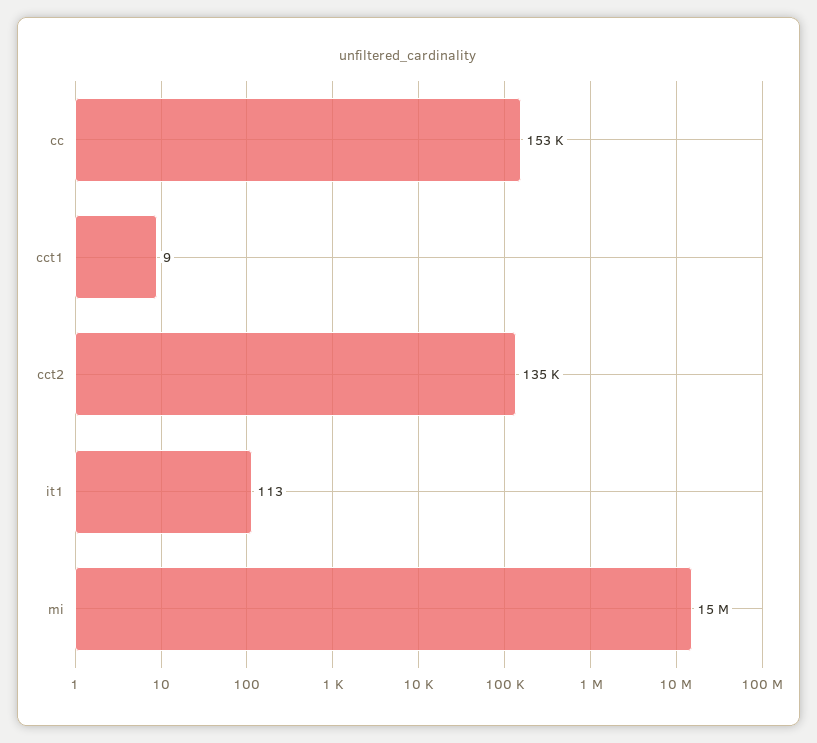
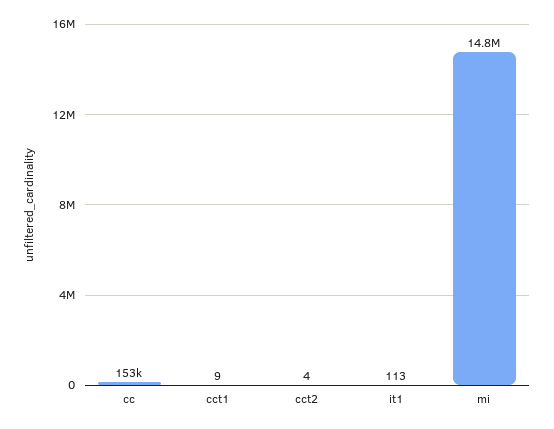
cct2: 135000 -> 4

